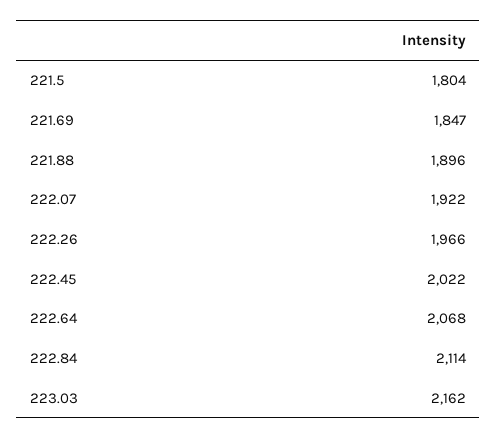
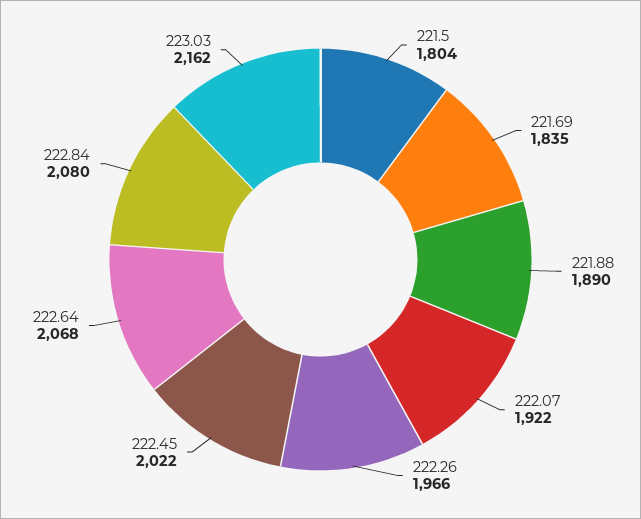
221.69: 1847 -> 1835
221.88: 1896 -> 1890
222.84: 2114 -> 2080

